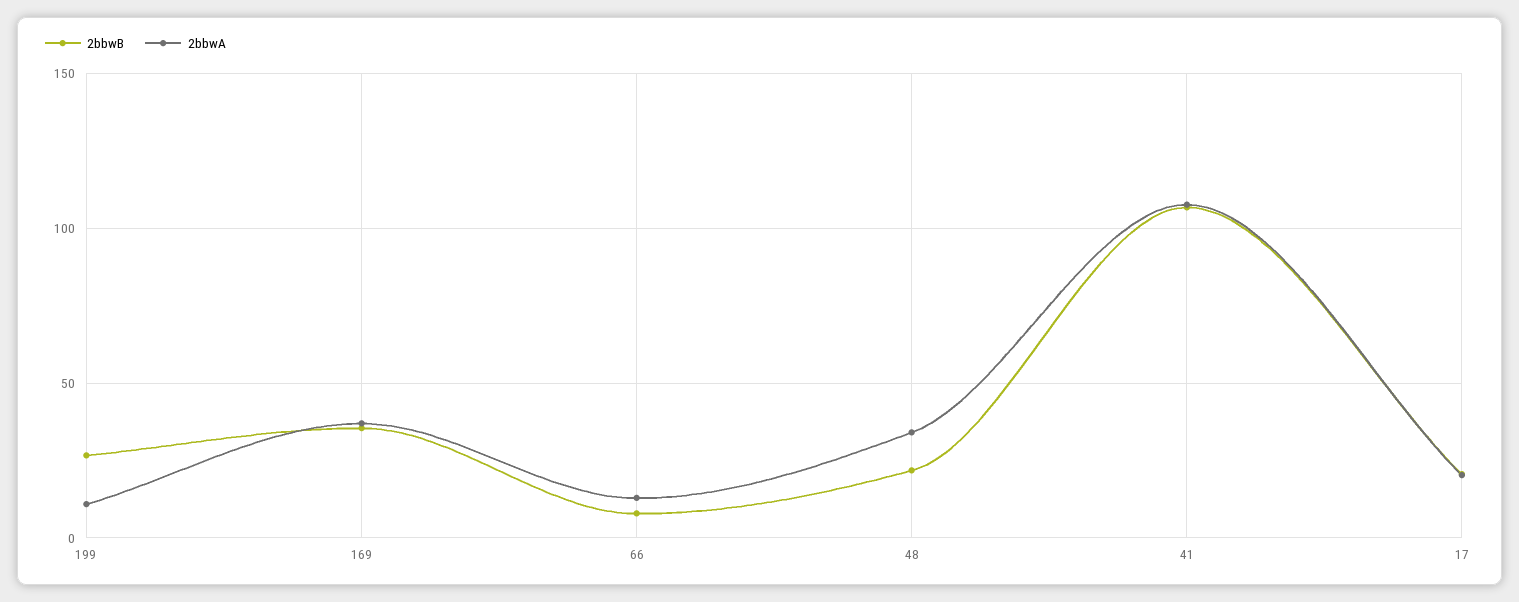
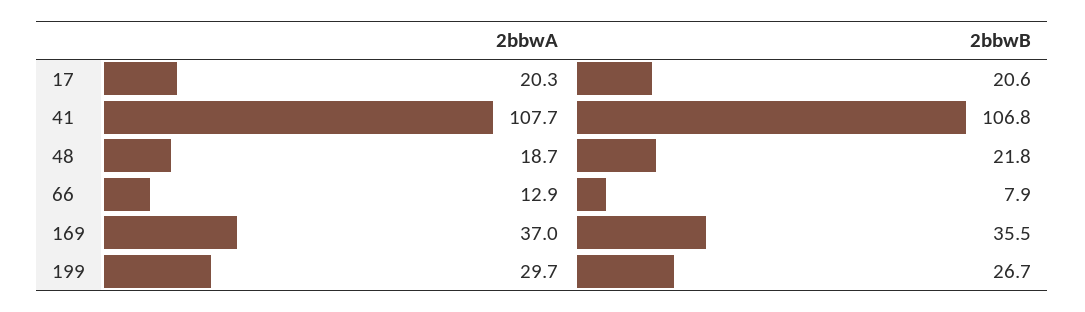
2bbwA, 199: 10 -> 29.7
2bbwA, 48: 35 -> 18.7

